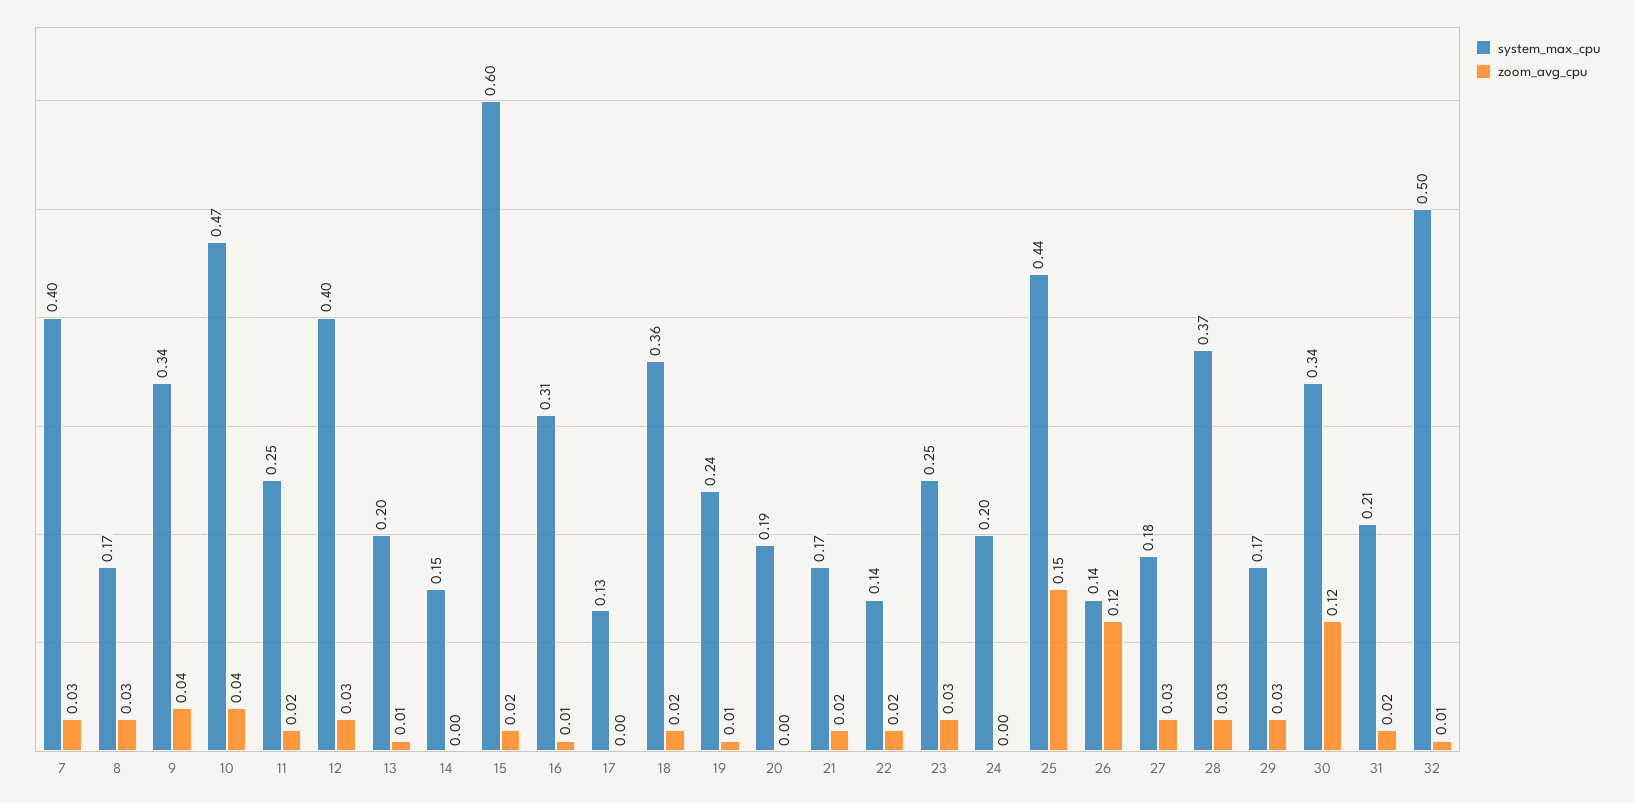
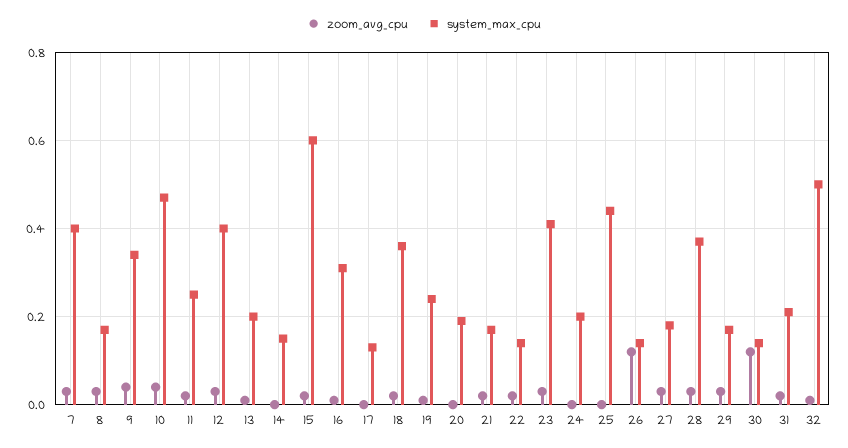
system_max_cpu, 23: 0.25 -> 0.4
zoom_avg_cpu, 25: 0.15 -> 0
system_max_cpu, 30: 0.34 -> 0.15

